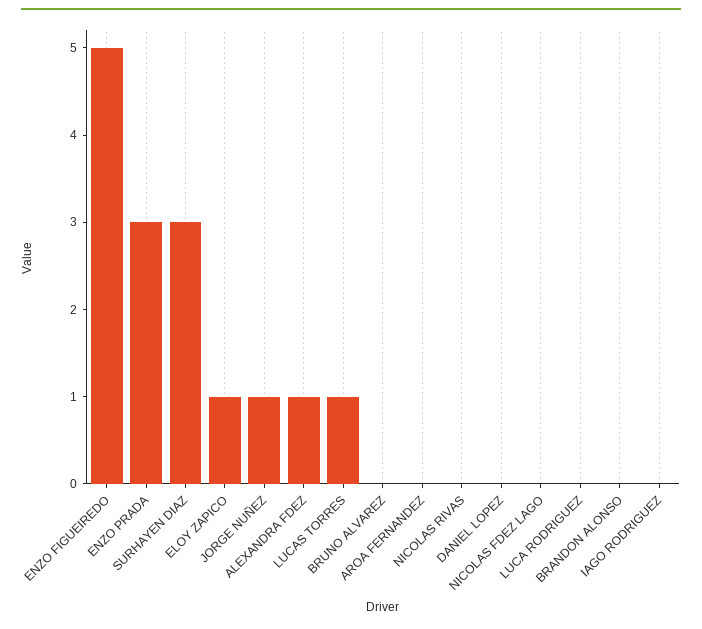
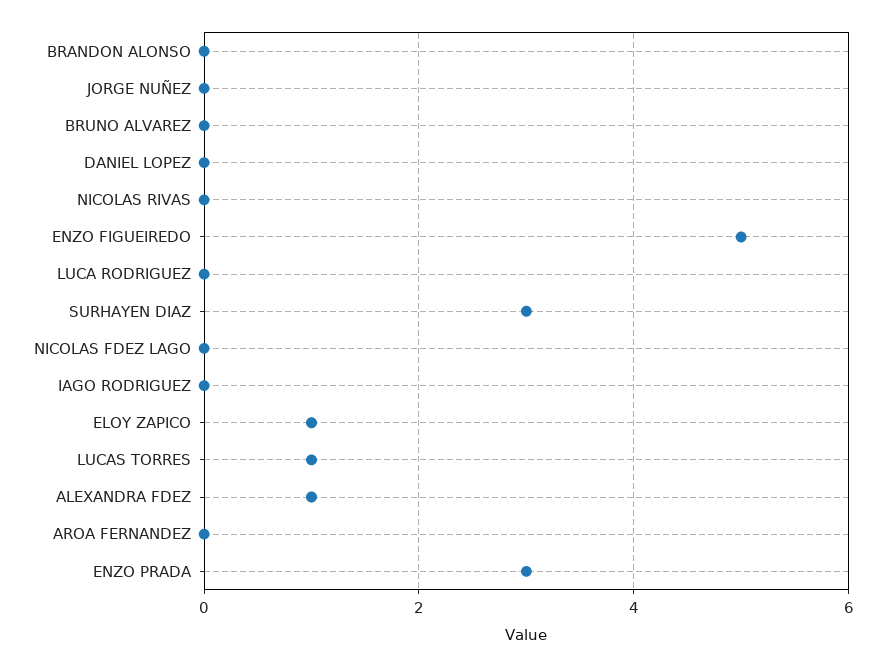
JORGE NUÑEZ: 1 -> 0

